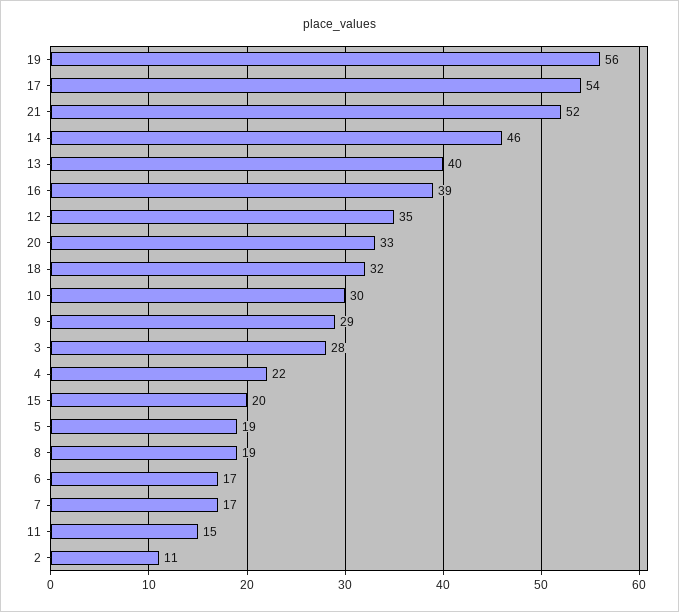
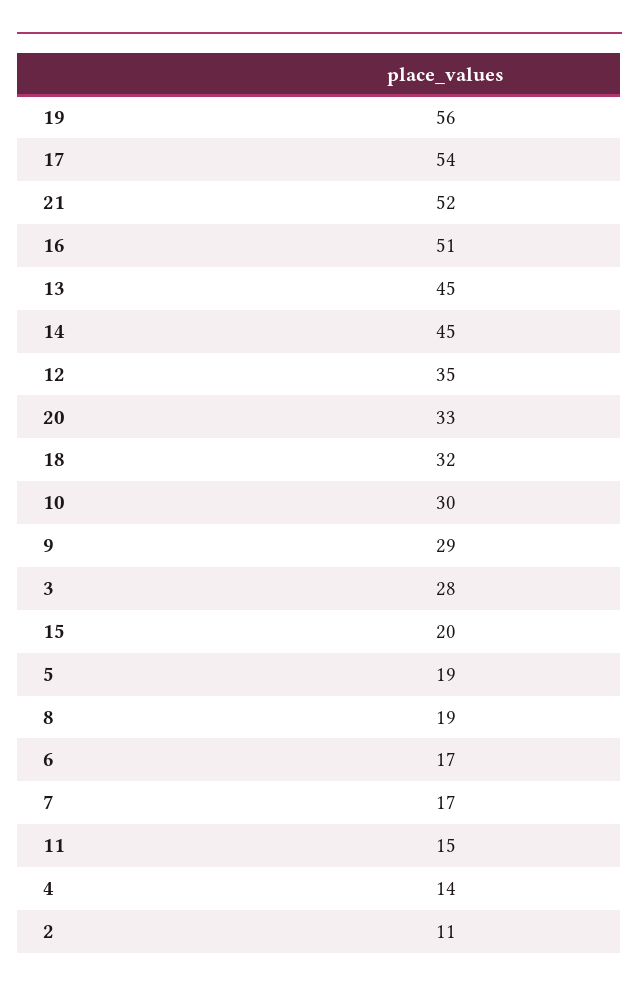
14: 46 -> 45
13: 40 -> 45
16: 39 -> 51
4: 22 -> 14

